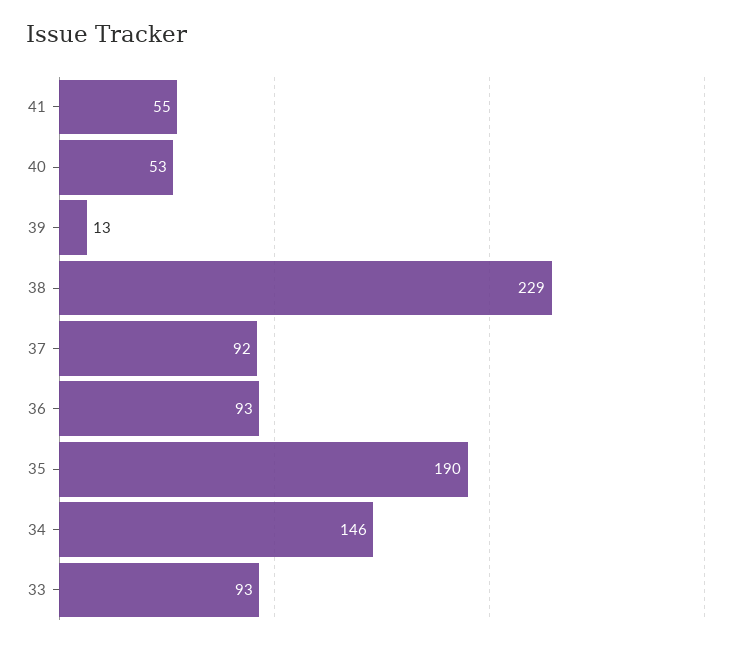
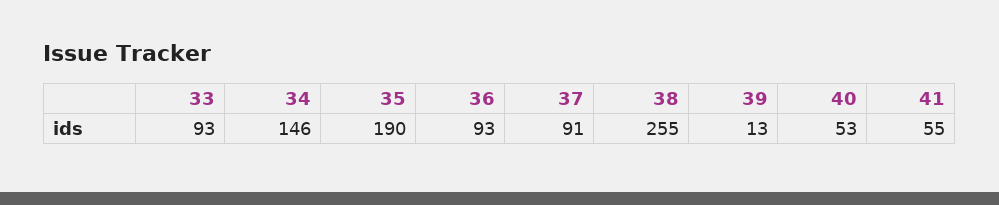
38: 229 -> 255
37: 92 -> 91

